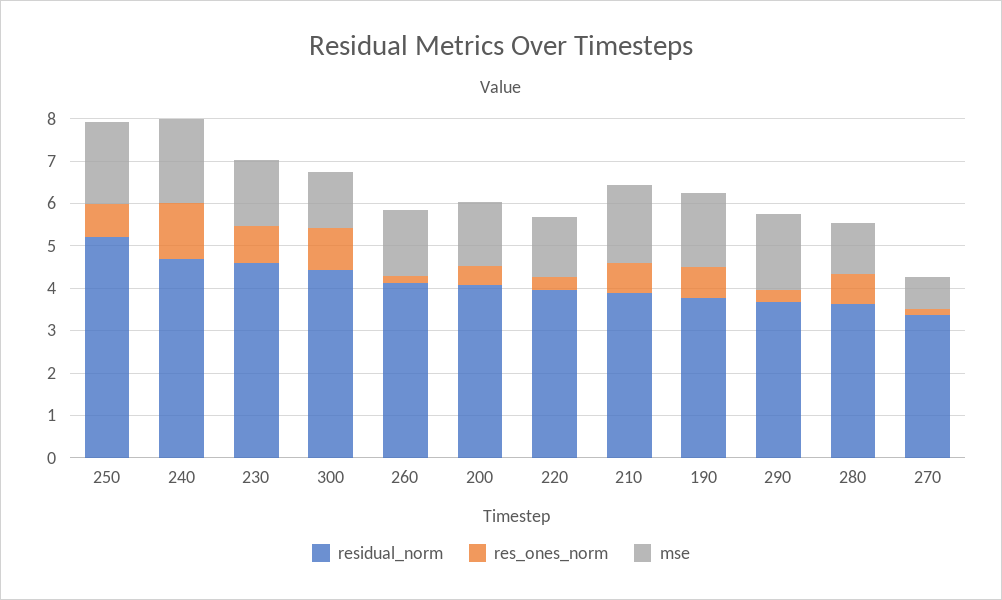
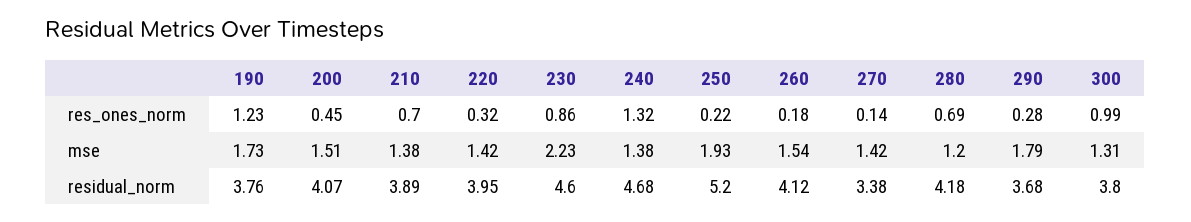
res_ones_norm, 250: 0.8 -> 0.22
mse, 240: 2 -> 1.38
mse, 230: 1.6 -> 2.23
residual_norm, 300: 4.4 -> 3.8
mse, 210: 1.8 -> 1.38
res_ones_norm, 190: 0.8 -> 1.23
residual_norm, 280: 3.6 -> 4.18
mse, 270: 0.8 -> 1.42

